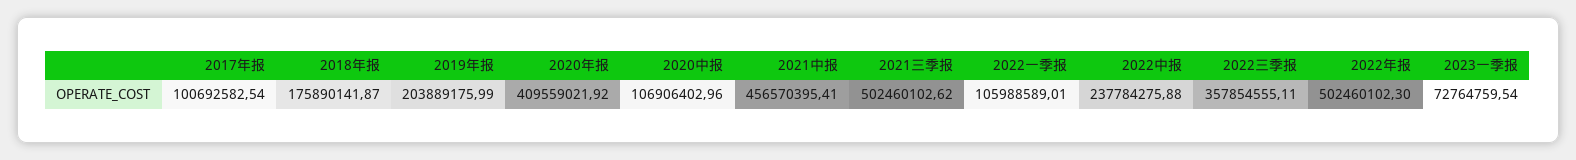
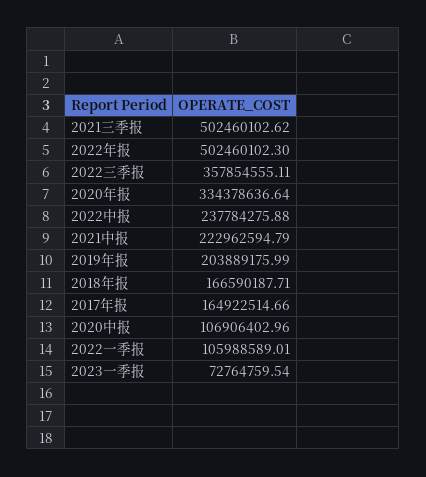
2017年报: 100692582.54 -> 164922514.66
2018年报: 175890141.87 -> 166590187.71
2020年报: 409559021.92 -> 334378636.64
2021中报: 456570395.41 -> 222962594.79

